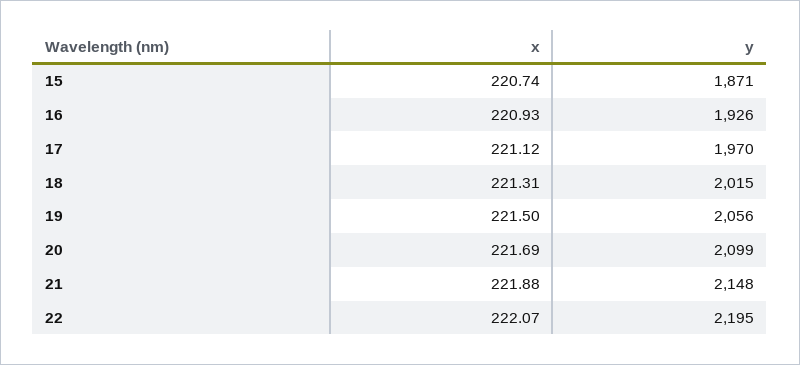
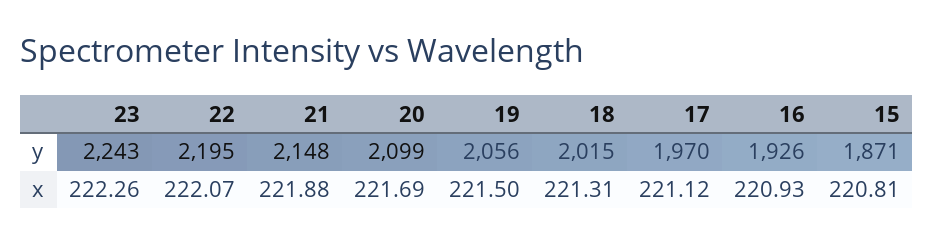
x, 15: 220.74 -> 220.81
y, 23: none -> 2243
x, 23: none -> 222.26

